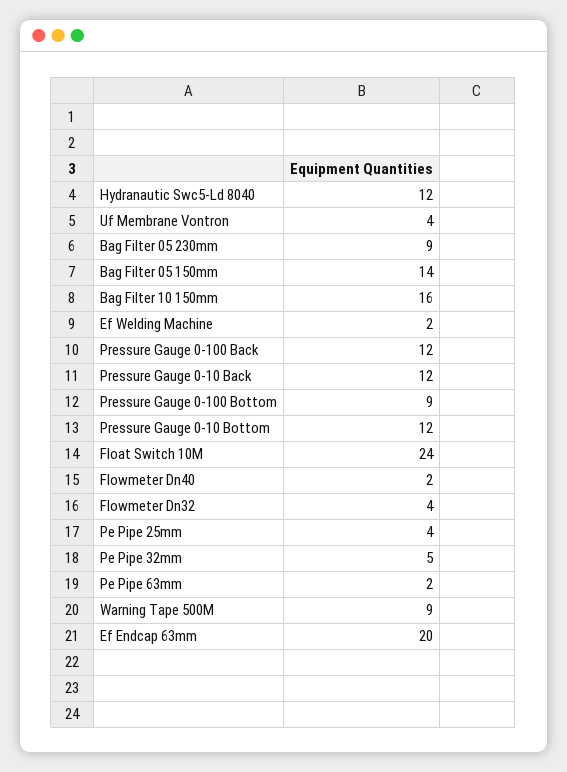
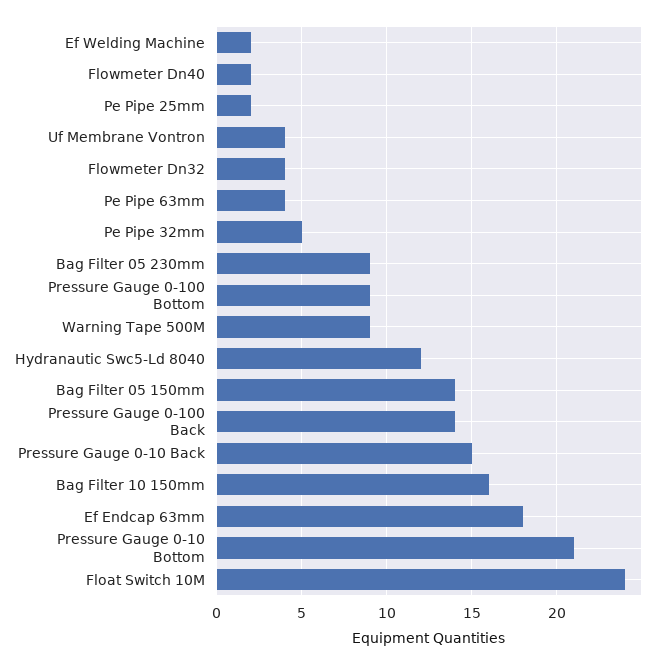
Pressure Gauge 0-100 Back: 12 -> 14
Pressure Gauge 0-10 Back: 12 -> 15
Pressure Gauge 0-10 Bottom: 12 -> 21
Pe Pipe 25mm: 4 -> 2
Pe Pipe 63mm: 2 -> 4
Ef Endcap 63mm: 20 -> 18

